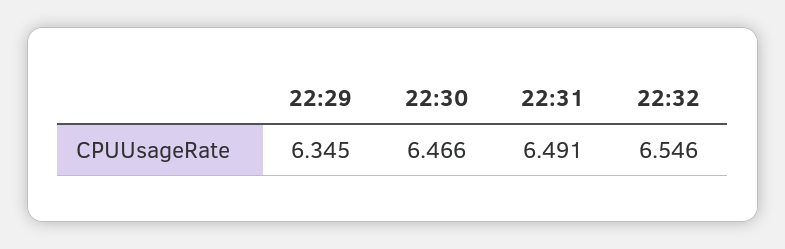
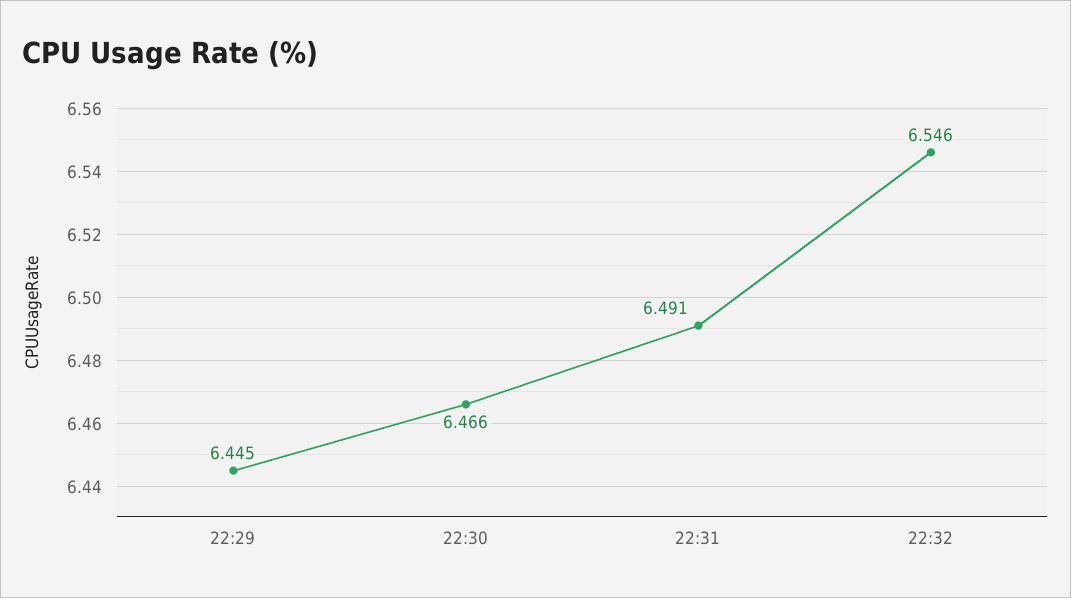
22:29: 6.345 -> 6.445

